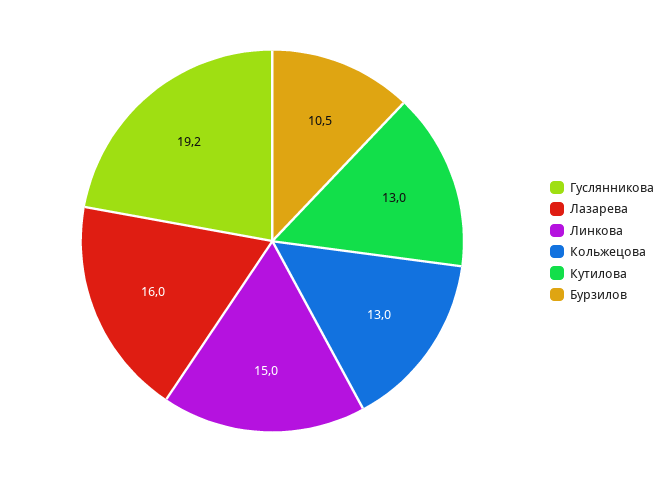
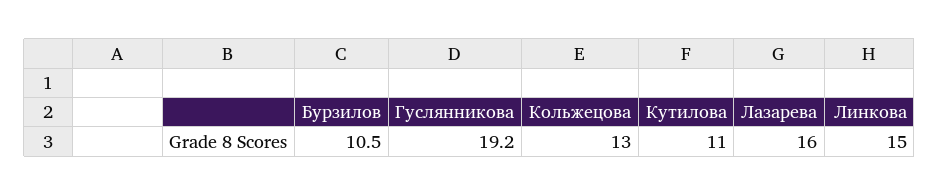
Кутилова: 13 -> 11

